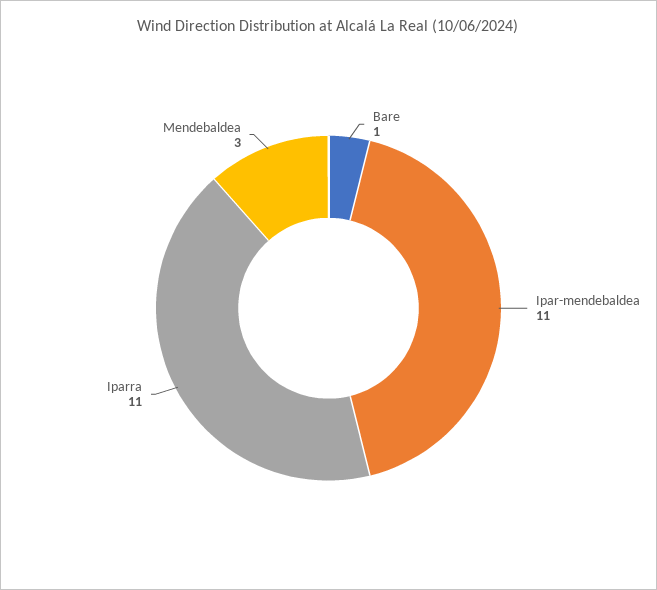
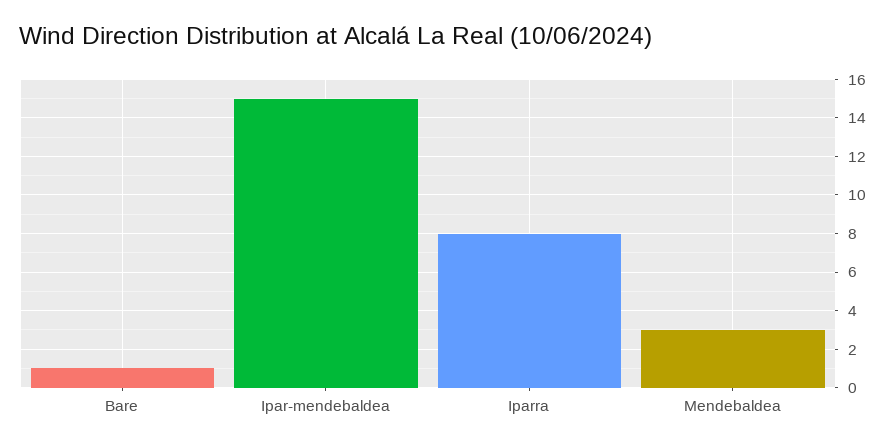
Ipar-mendebaldea: 11 -> 15
Iparra: 11 -> 8

